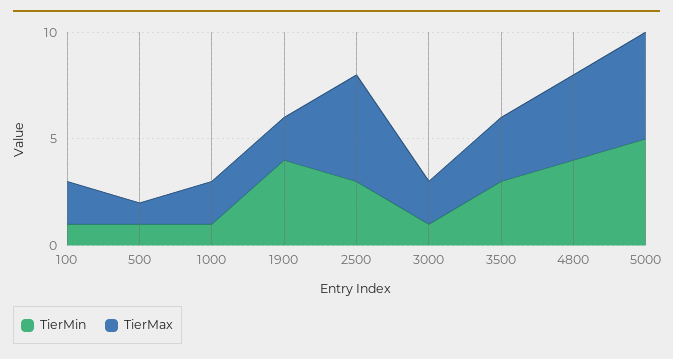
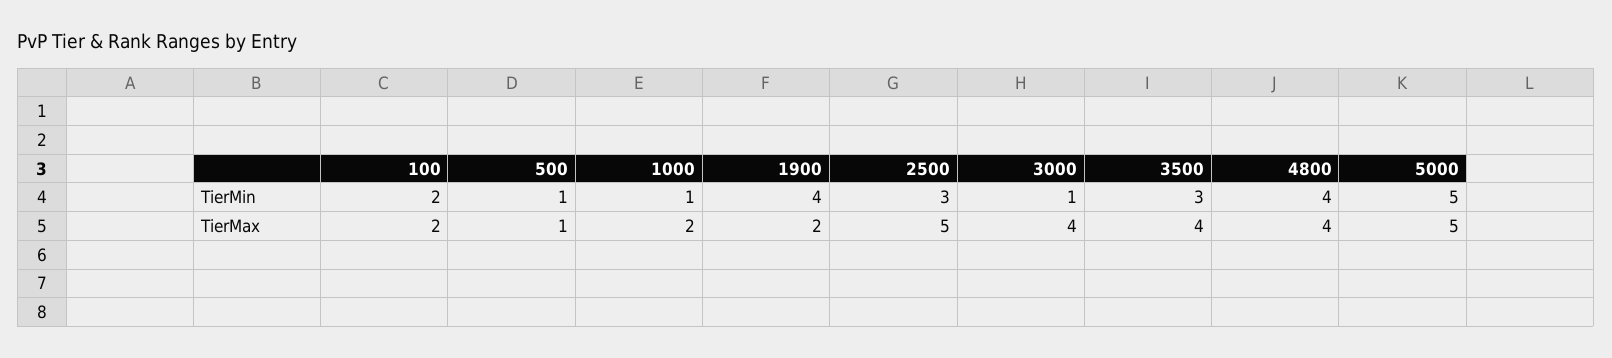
TierMin, 100: 1 -> 2
TierMax, 3000: 2 -> 4
TierMax, 3500: 3 -> 4

